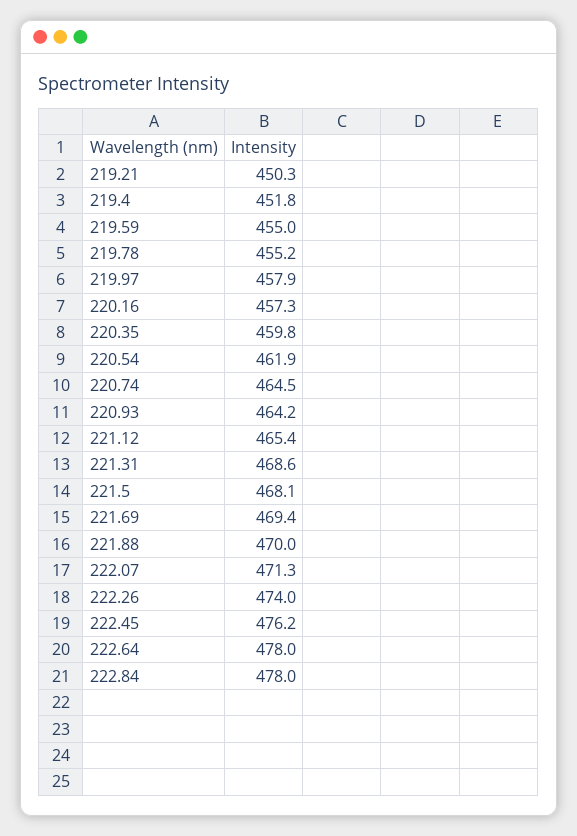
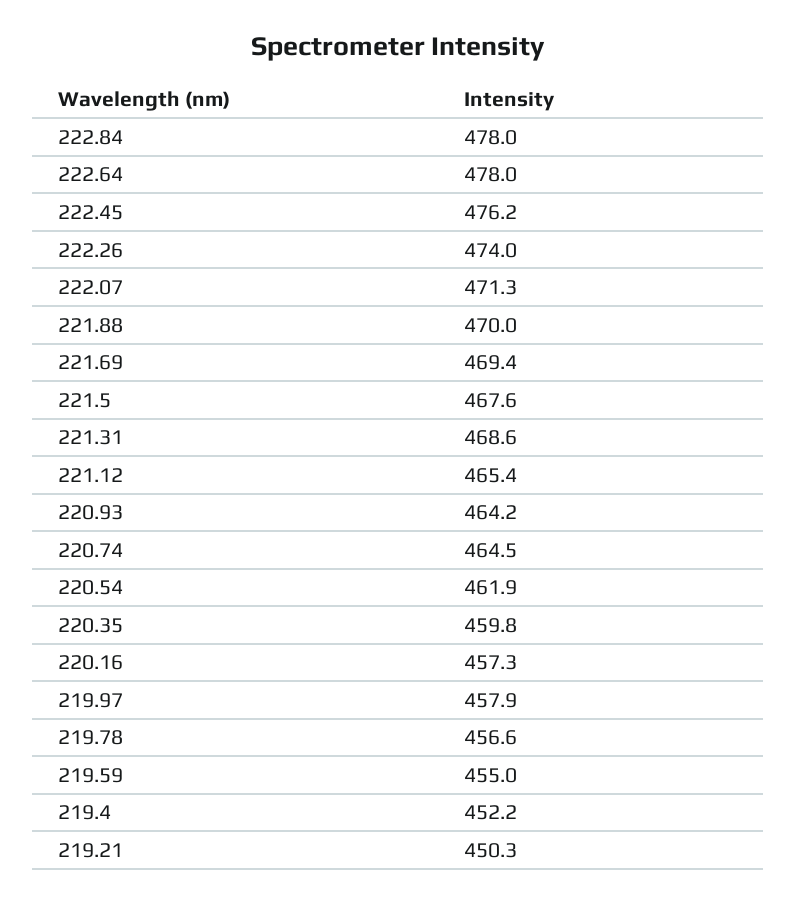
219.4: 451.8 -> 452.2
219.78: 455.2 -> 456.6
221.5: 468.1 -> 467.6

